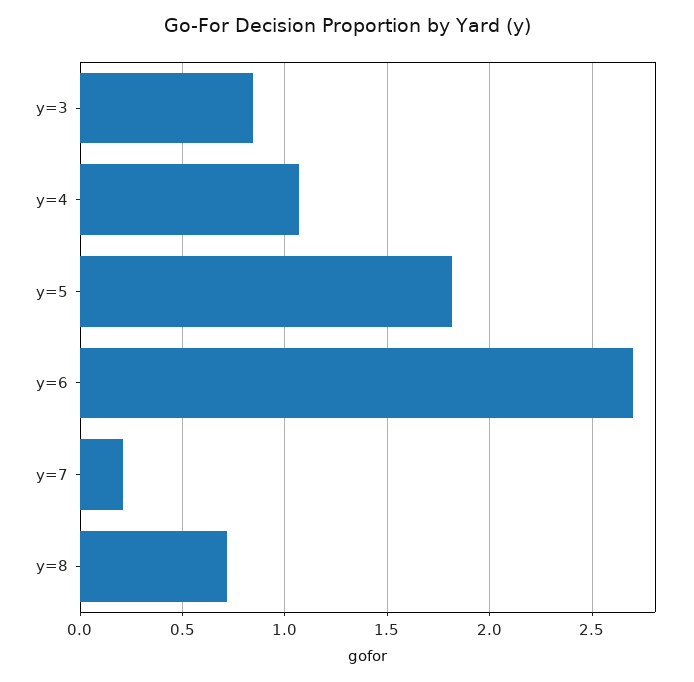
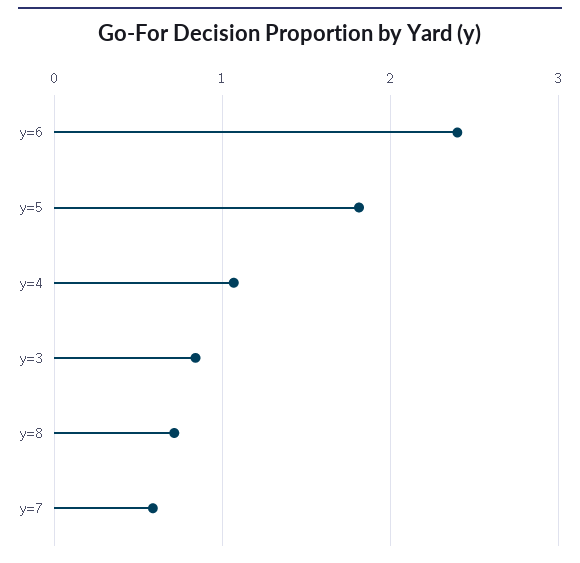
y=6: 2.7 -> 2.4
y=7: 0.2 -> 0.6

